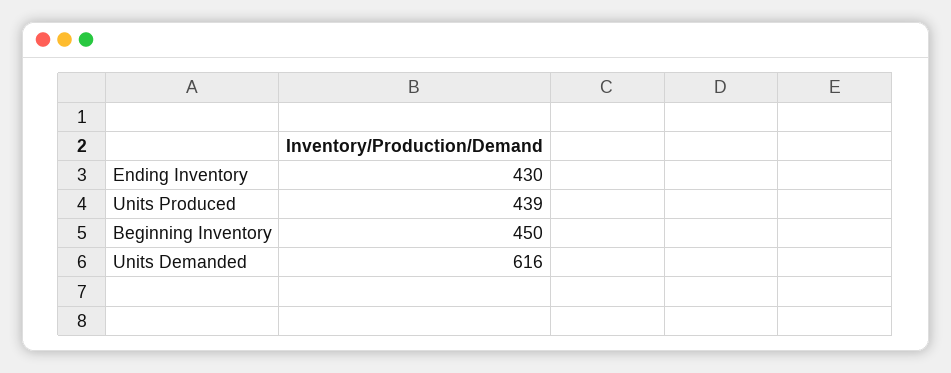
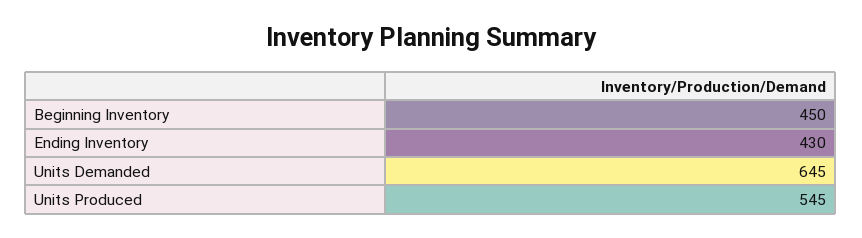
Units Produced: 439 -> 545
Units Demanded: 616 -> 645

